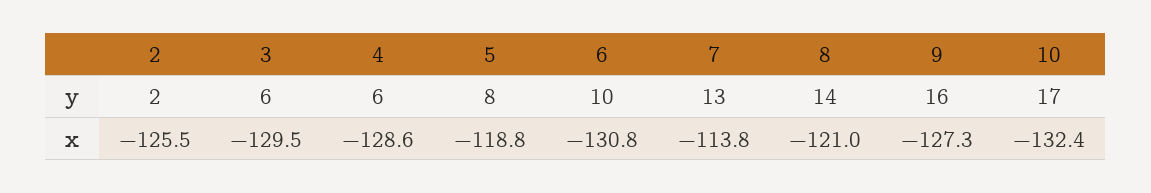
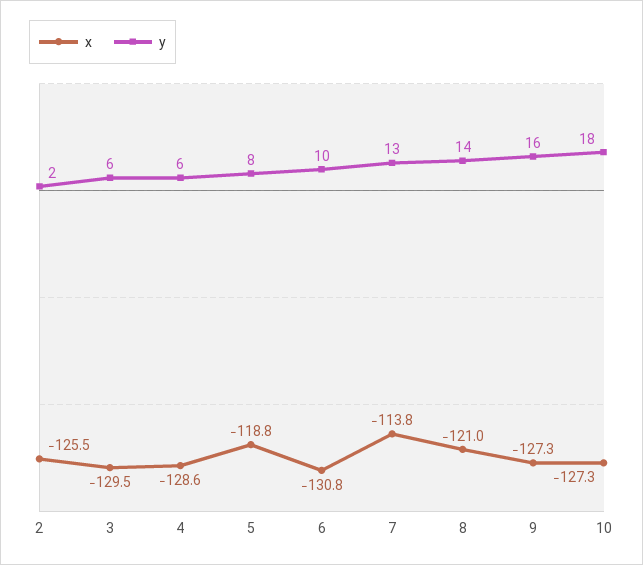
y, 10: 17 -> 18
x, 10: -132.4 -> -127.3

